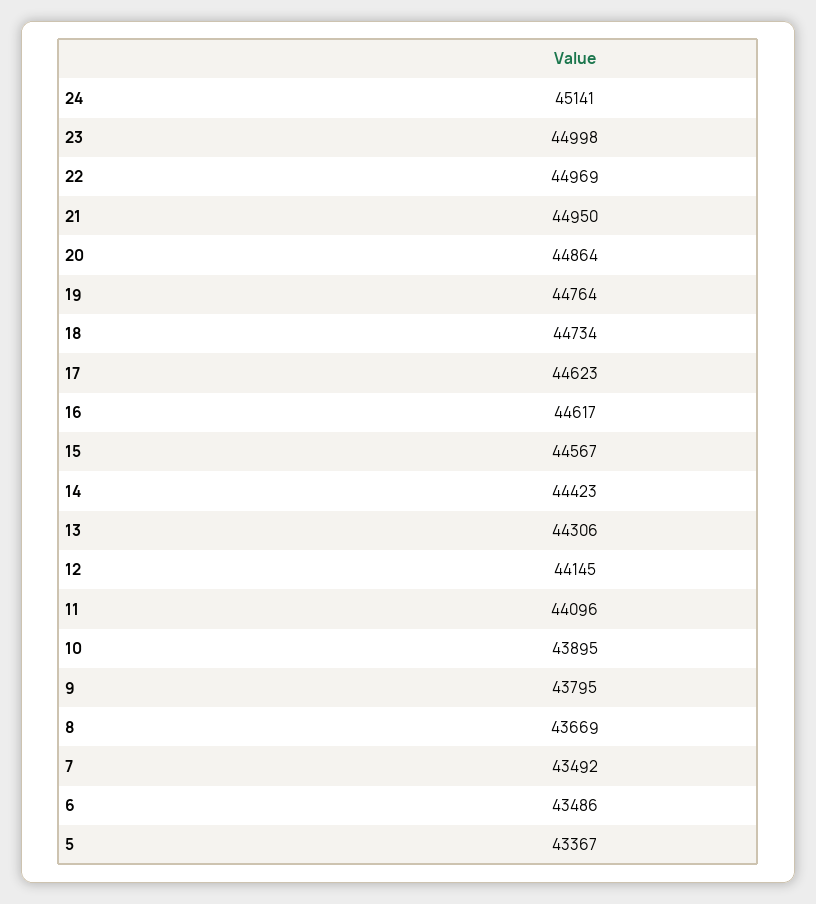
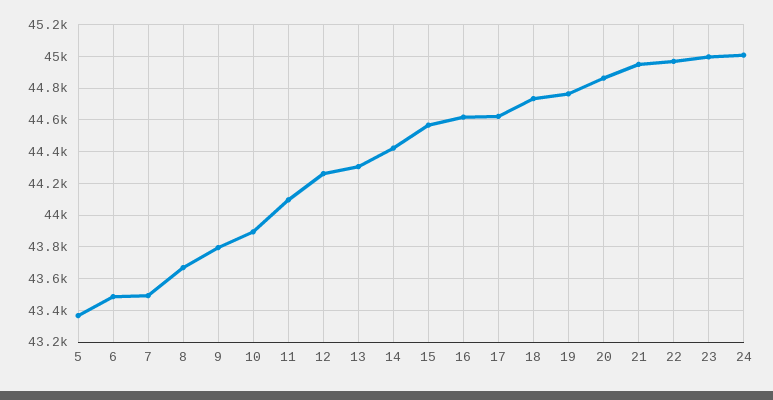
24: 45141 -> 45000
12: 44145 -> 44250

